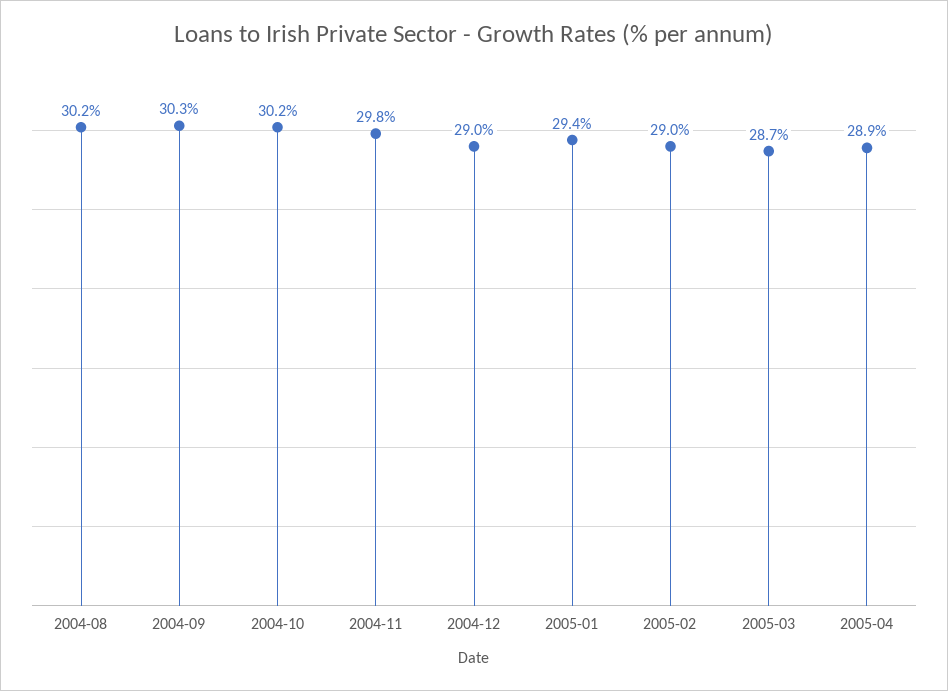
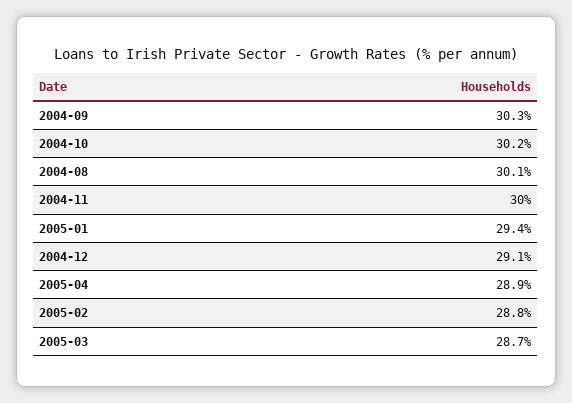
2004-08: 30.2 -> 30.1
2004-11: 29.8 -> 30
2004-12: 29 -> 29.1
2005-02: 29 -> 28.8

